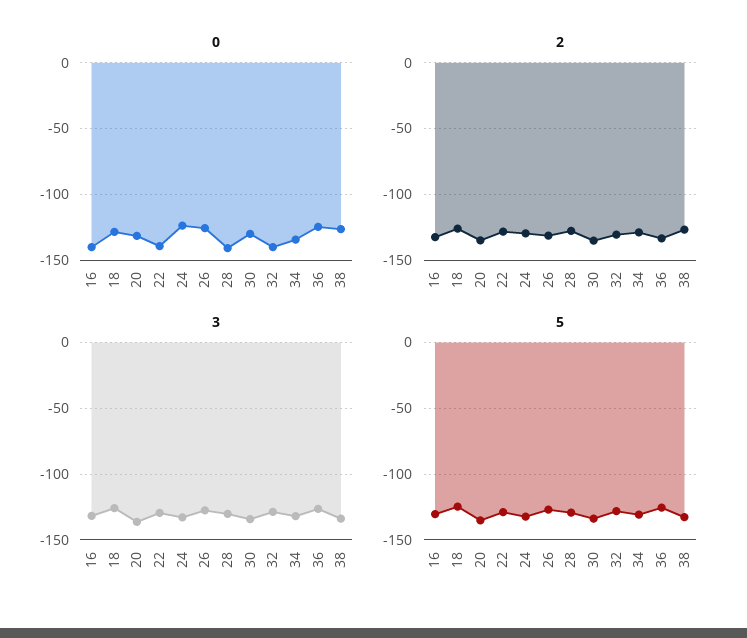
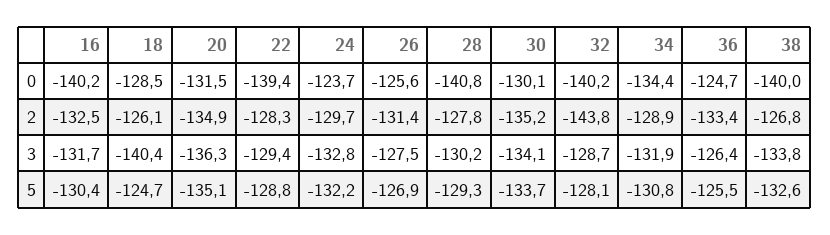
0, 38: -125 -> -140
2, 32: -130 -> -143.8
3, 18: -125 -> -140.4

